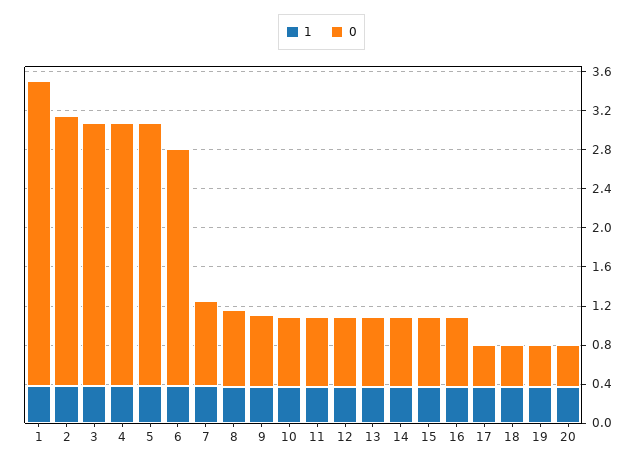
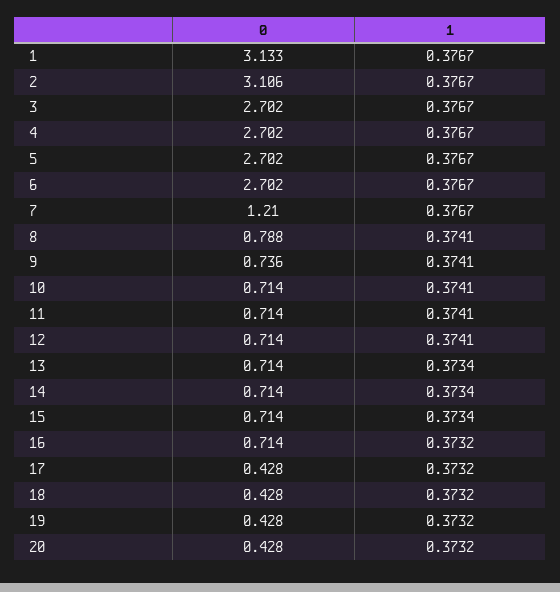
0, 2: 2.8 -> 3.106
0, 6: 2.4 -> 2.702
0, 7: 0.9 -> 1.21

